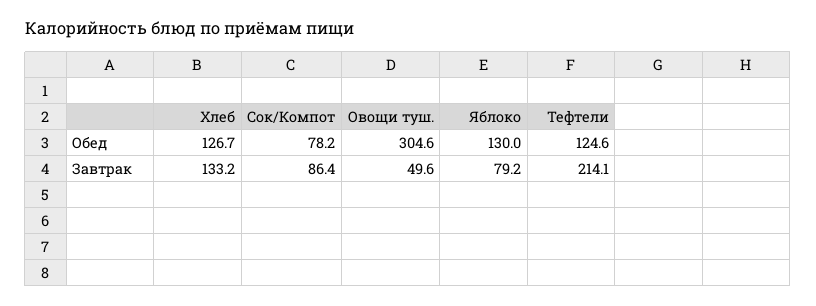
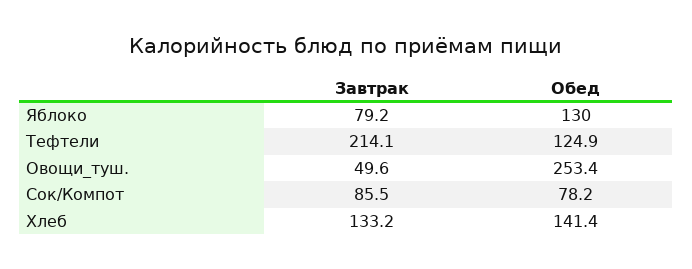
Хлеб, Обед: 126.7 -> 141.4
Овощи туш., Обед: 304.6 -> 253.4
Тефтели, Обед: 124.6 -> 124.9
Сок/Компот, Завтрак: 86.4 -> 85.5

